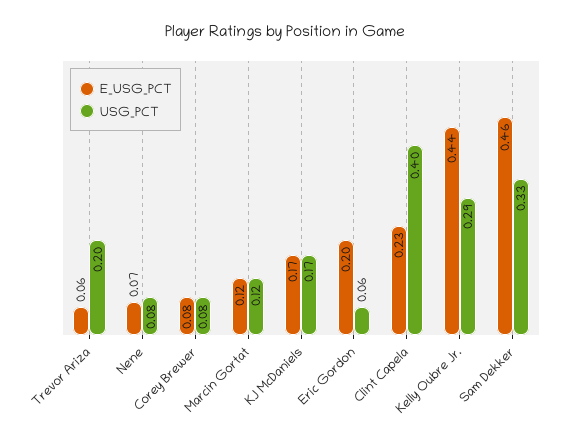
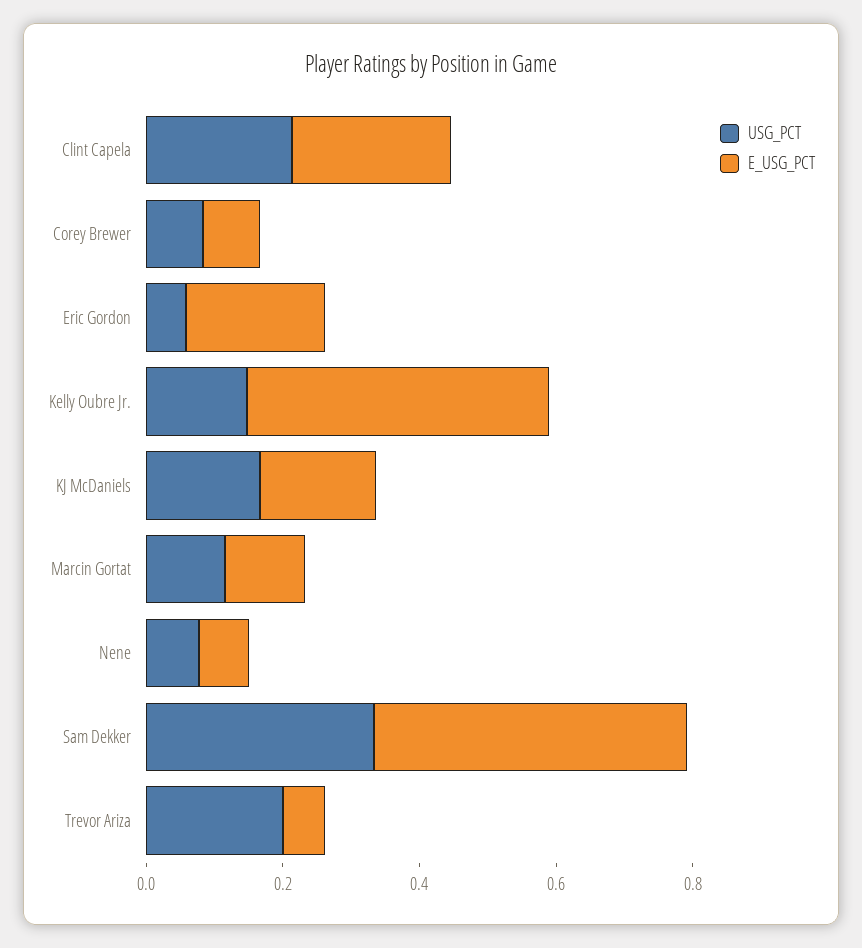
USG_PCT, Clint Capela: 0.4 -> 0.2
USG_PCT, Kelly Oubre Jr.: 0.29 -> 0.15

